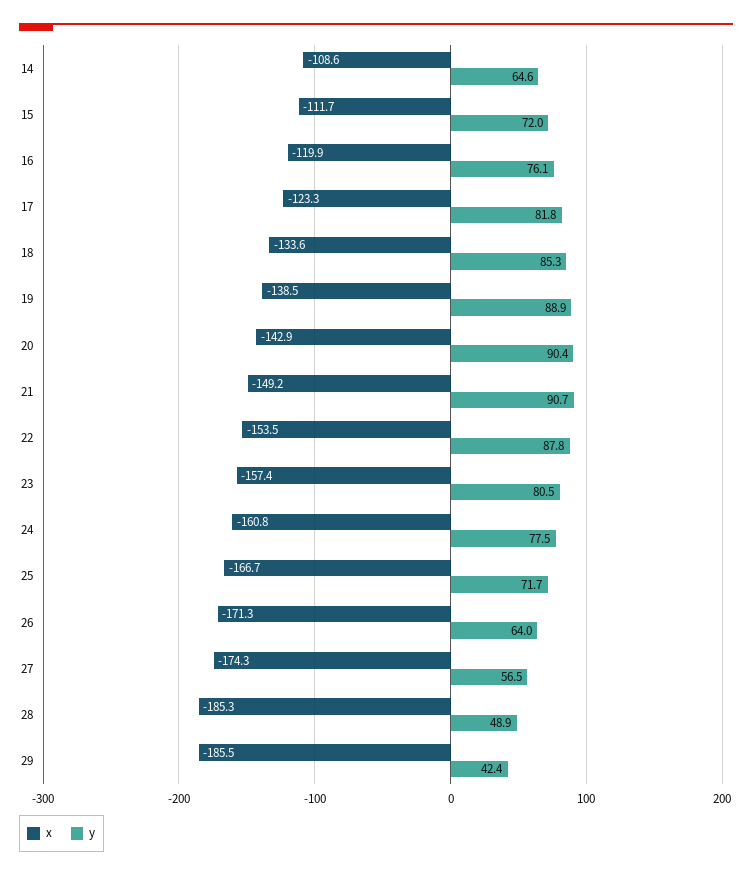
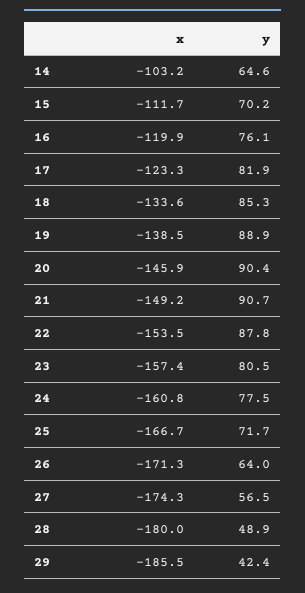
x, 14: -108.6 -> -103.2
y, 15: 72 -> 70.2
y, 17: 81.8 -> 81.9
x, 20: -142.9 -> -145.9
x, 28: -185.3 -> -180

